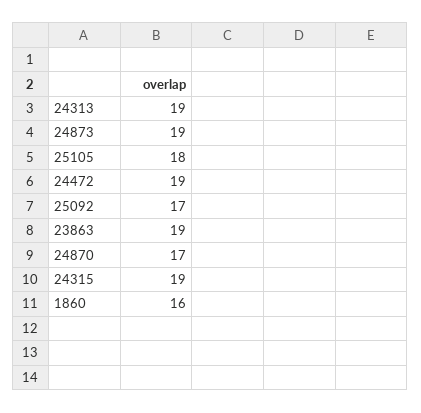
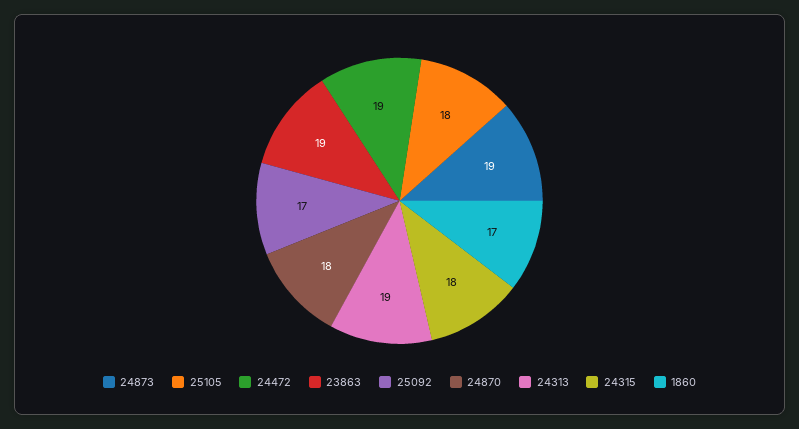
24870: 17 -> 18
24315: 19 -> 18
1860: 16 -> 17

